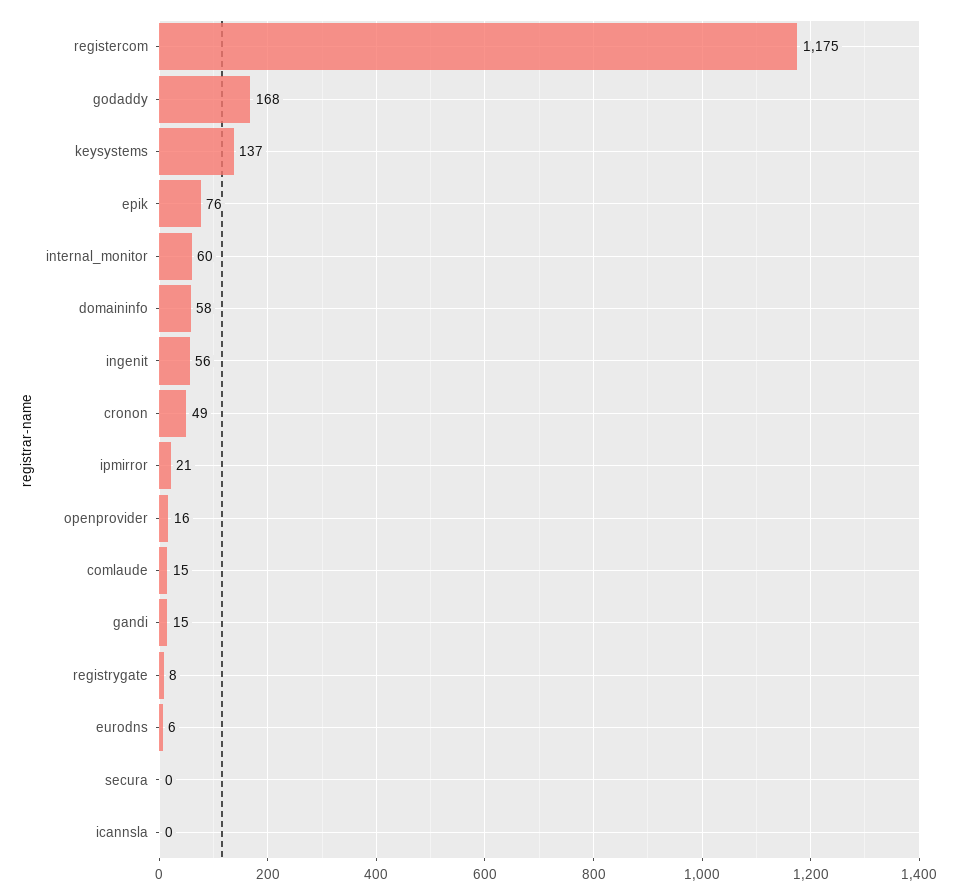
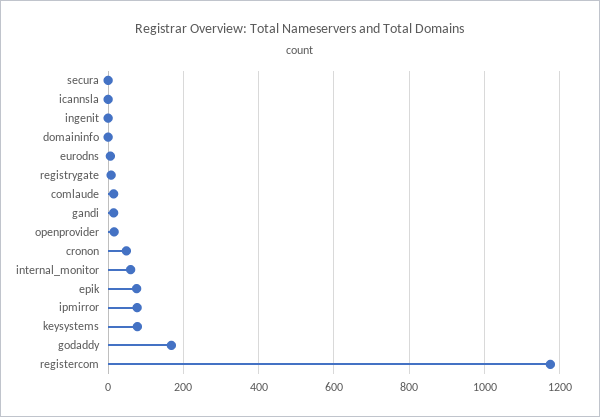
keysystems: 137 -> 80
domaininfo: 58 -> 0
ingenit: 56 -> 0
ipmirror: 21 -> 80

